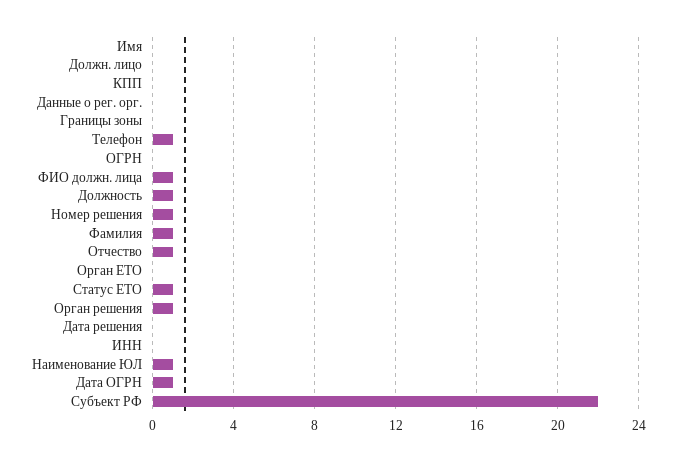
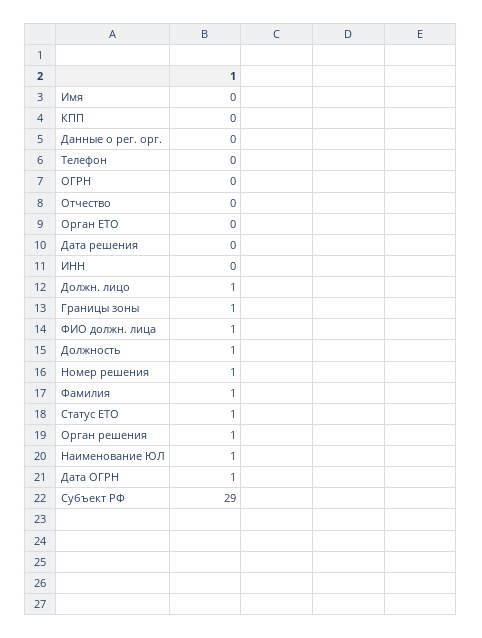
Должн. лицо: 0 -> 1
Границы зоны: 0 -> 1
Телефон: 1 -> 0
Отчество: 1 -> 0
Субъект РФ: 22 -> 29

